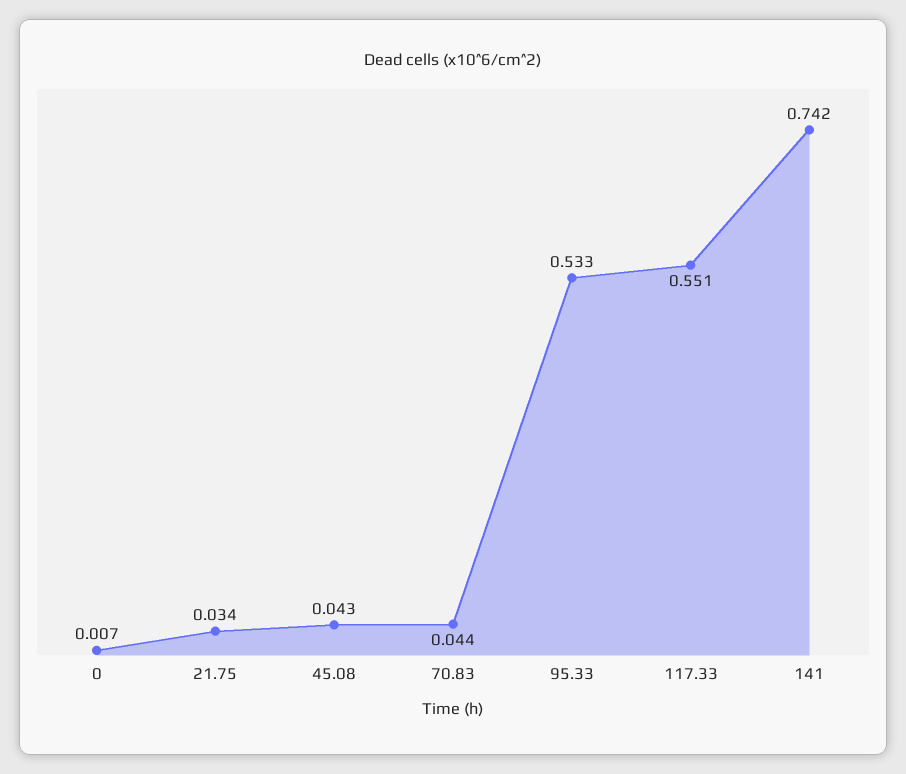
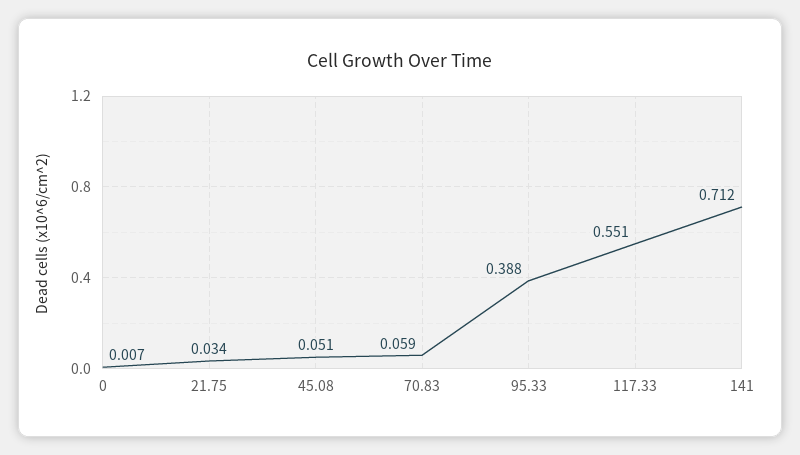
45.08: 0.043 -> 0.051
70.83: 0.044 -> 0.059
95.33: 0.533 -> 0.388
141: 0.742 -> 0.712

